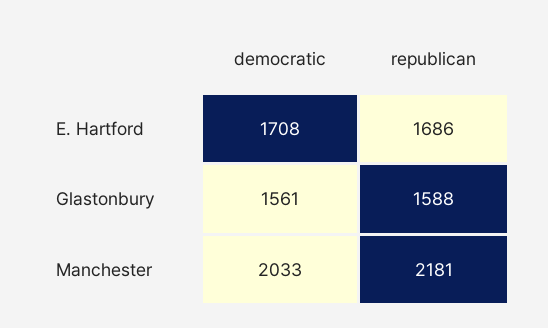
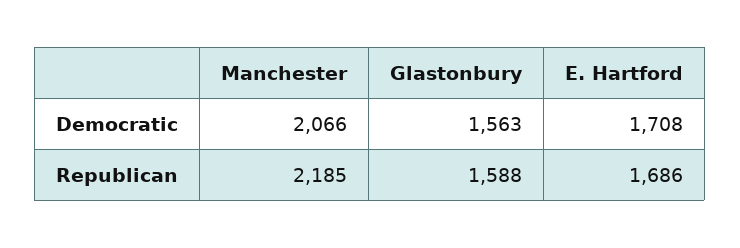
democratic, Glastonbury: 1561 -> 1563
democratic, Manchester: 2033 -> 2066
republican, Manchester: 2181 -> 2185

